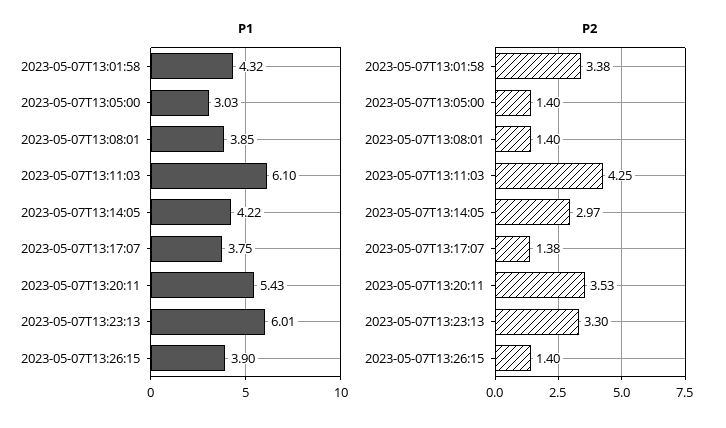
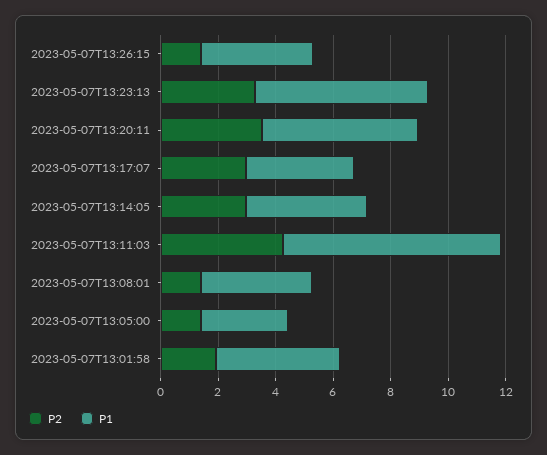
P1, 2023-05-07T13:11:03: 6.1 -> 7.5
P2, 2023-05-07T13:01:58: 3.38 -> 2
P2, 2023-05-07T13:17:07: 1.38 -> 3

